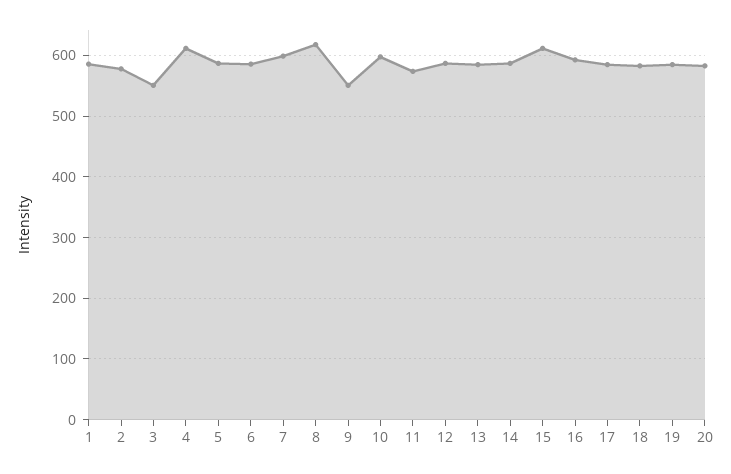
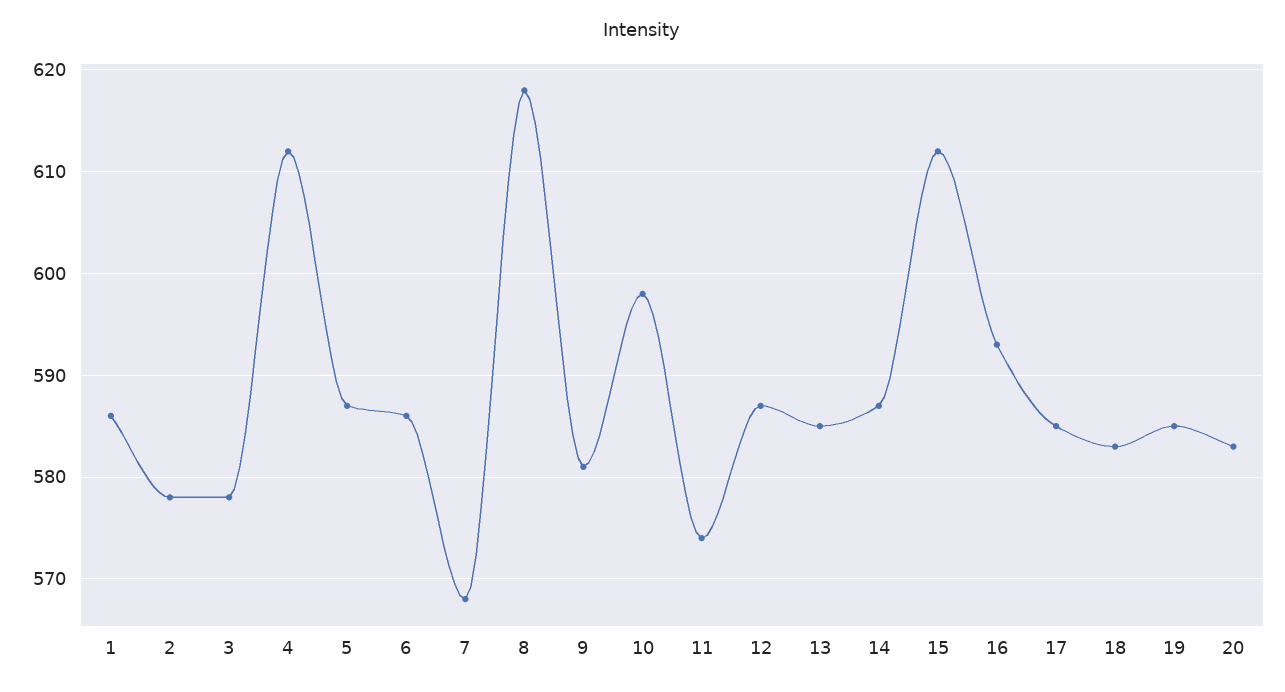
3: 550 -> 578
7: 600 -> 568
9: 550 -> 581

